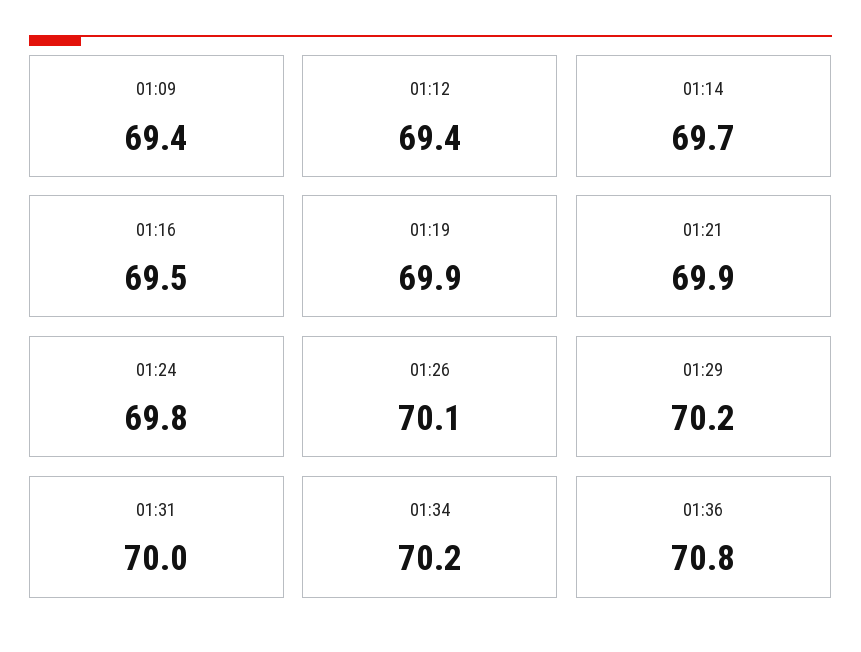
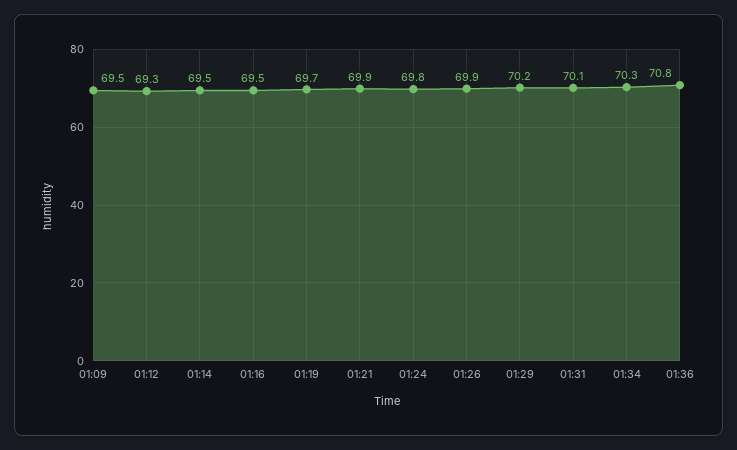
01:09: 69.4 -> 69.5
01:12: 69.4 -> 69.3
01:14: 69.7 -> 69.5
01:19: 69.9 -> 69.7
01:26: 70.1 -> 69.9
01:31: 70 -> 70.1
01:34: 70.2 -> 70.3

